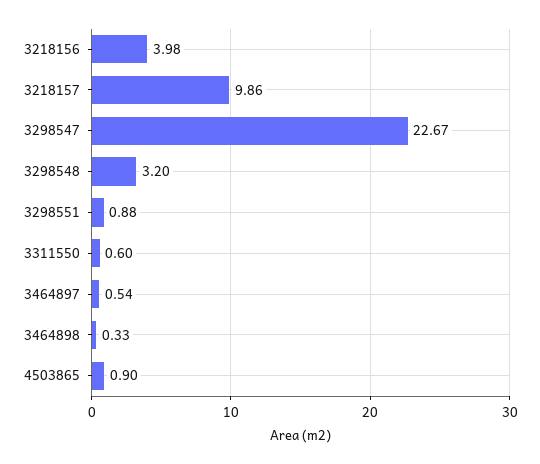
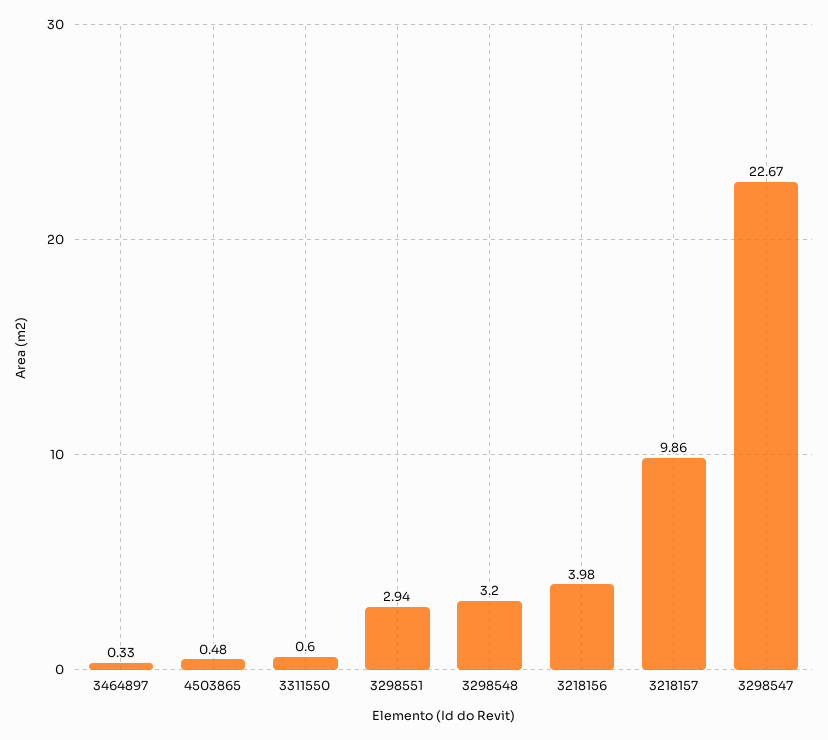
3298551: 0.88 -> 2.94
3464897: 0.54 -> 0.33
3464898: 0.33 -> none
4503865: 0.9 -> 0.48

